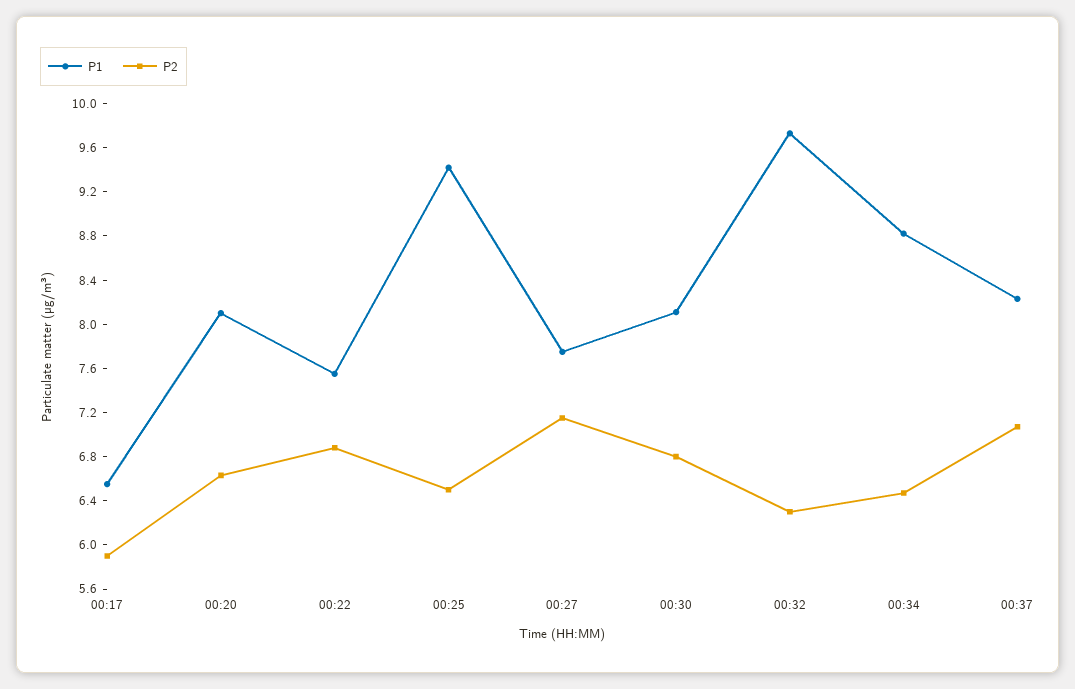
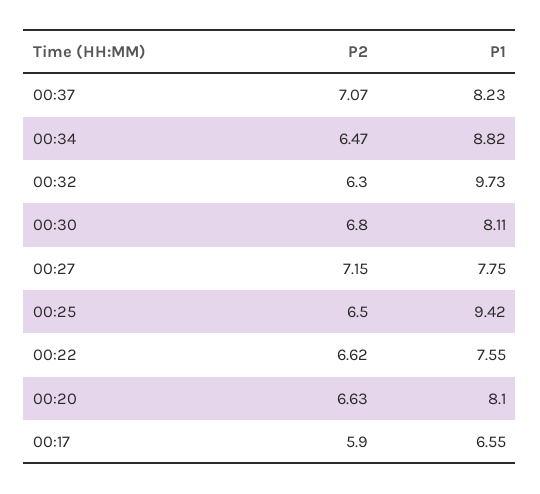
P2, 00:22: 6.9 -> 6.62

